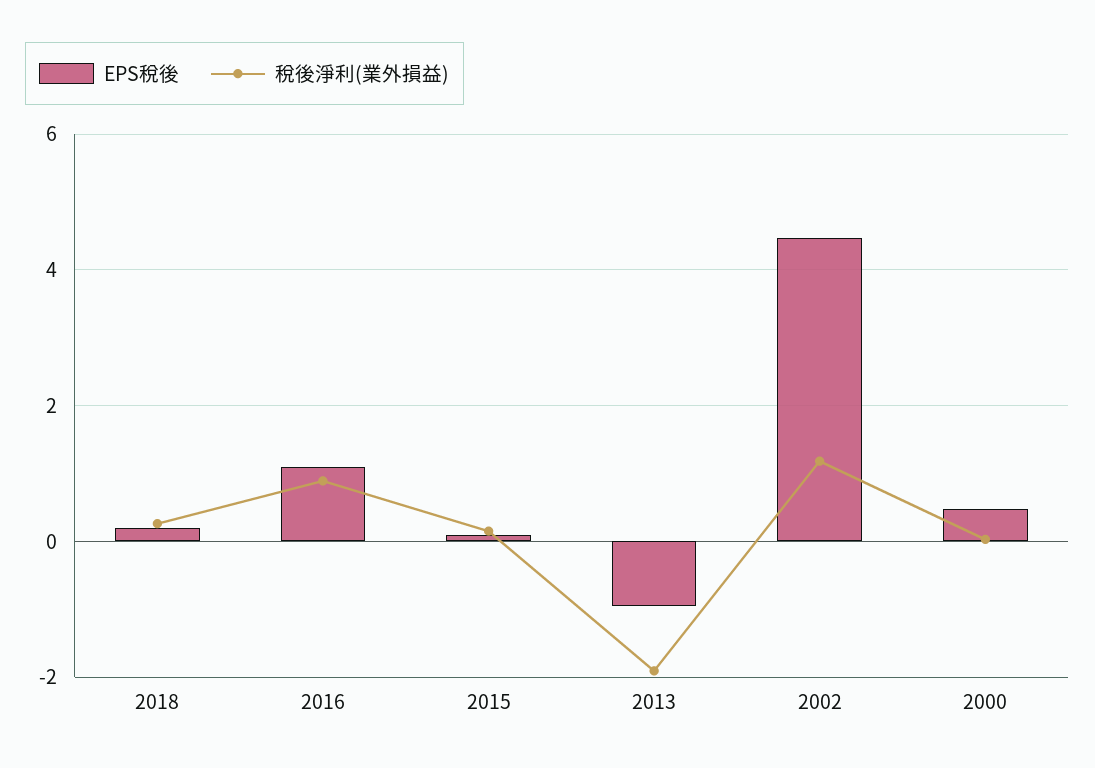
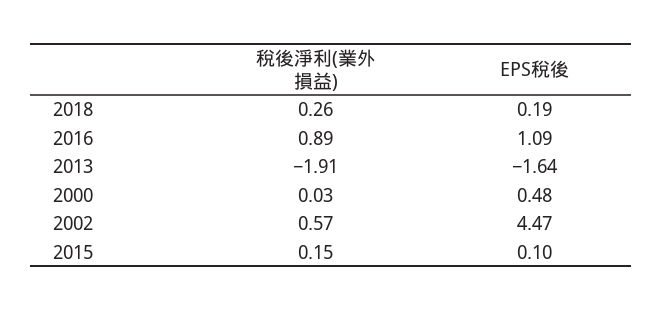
EPS稅後, 2013: -1 -> -1.64
稅後淨利(業外損益), 2002: 1.2 -> 0.57

